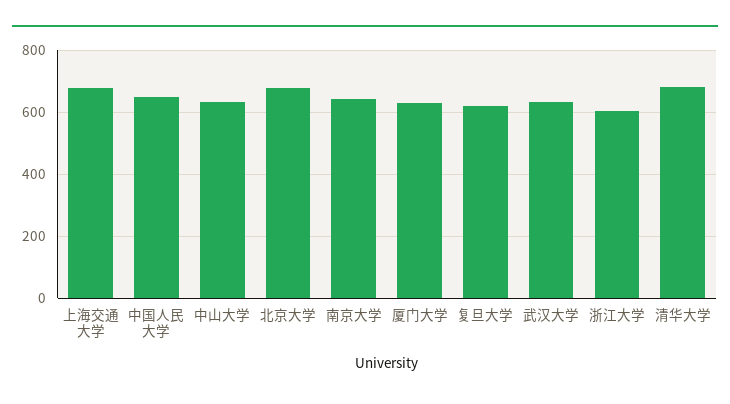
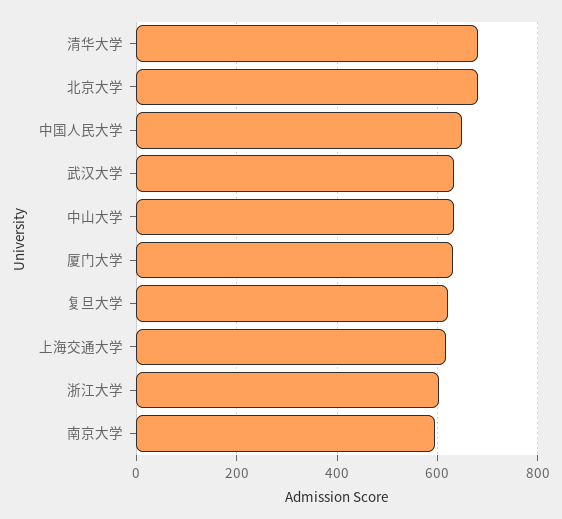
上海交通大学: 680 -> 620
南京大学: 640 -> 600

